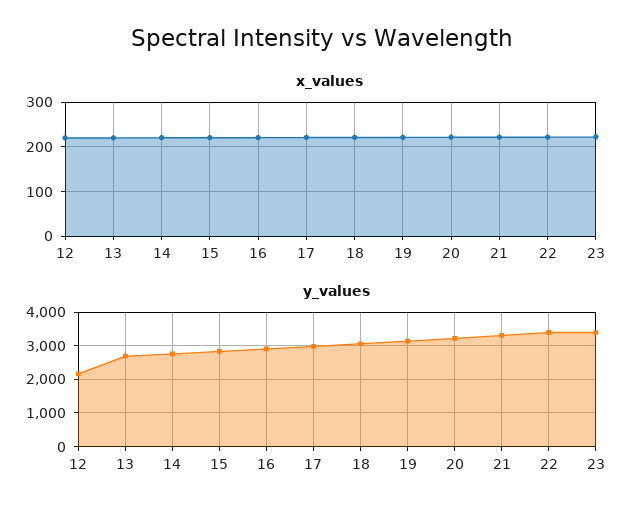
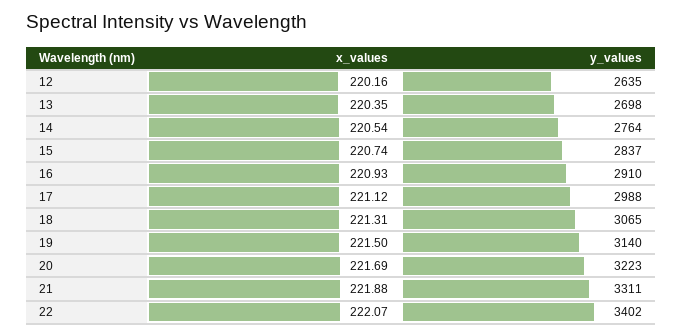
x_values, 23: 220 -> none
y_values, 12: 2200 -> 2635
y_values, 23: 3400 -> none

